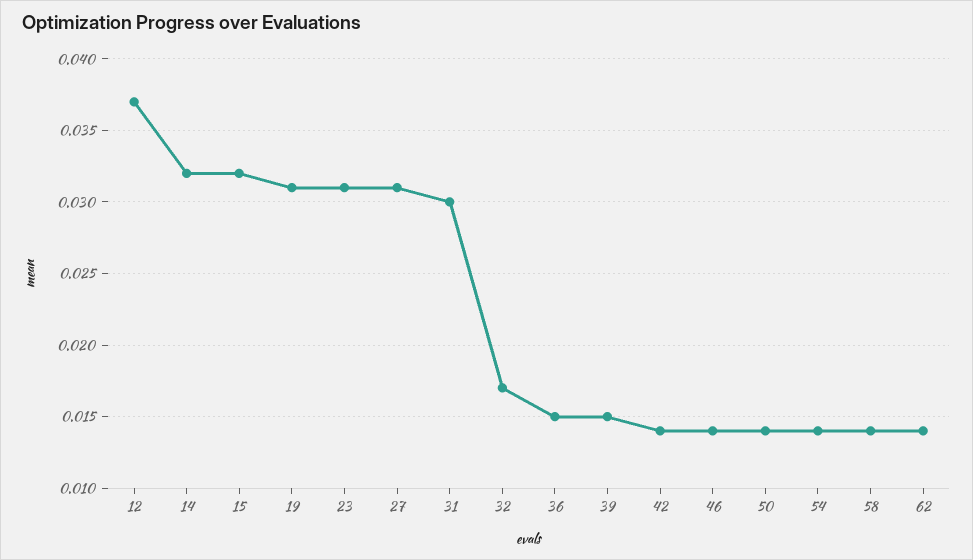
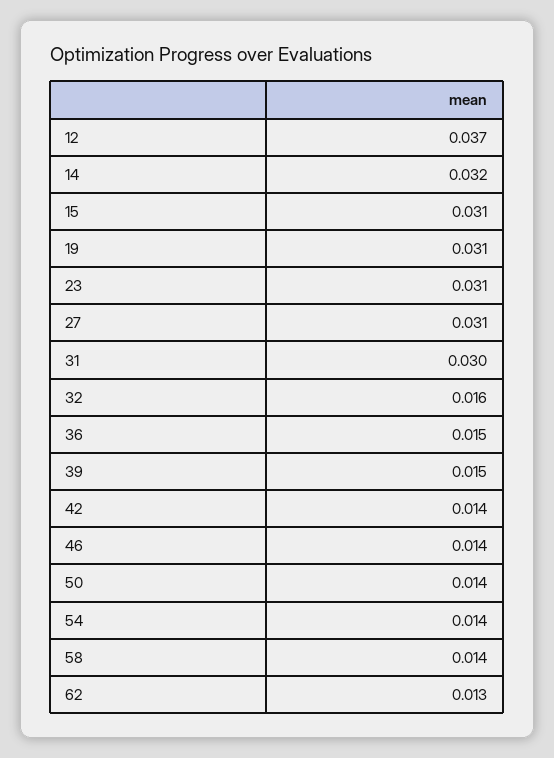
15: 0.032 -> 0.031
32: 0.017 -> 0.016
62: 0.014 -> 0.013

